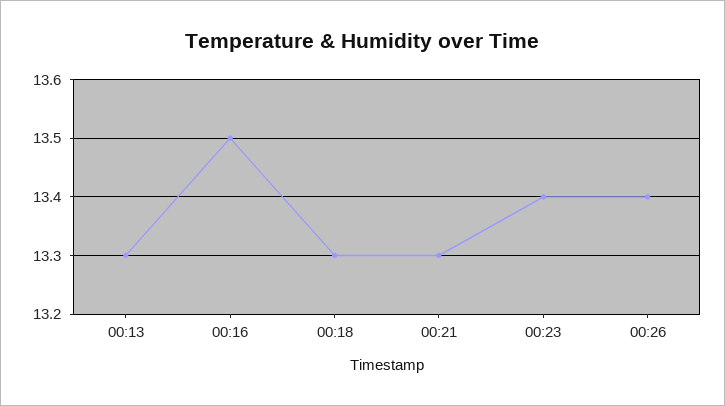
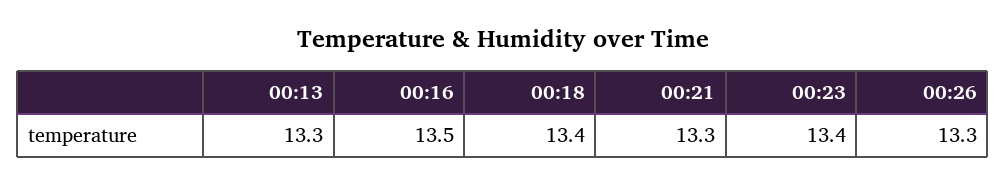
00:18: 13.3 -> 13.4
00:26: 13.4 -> 13.3

